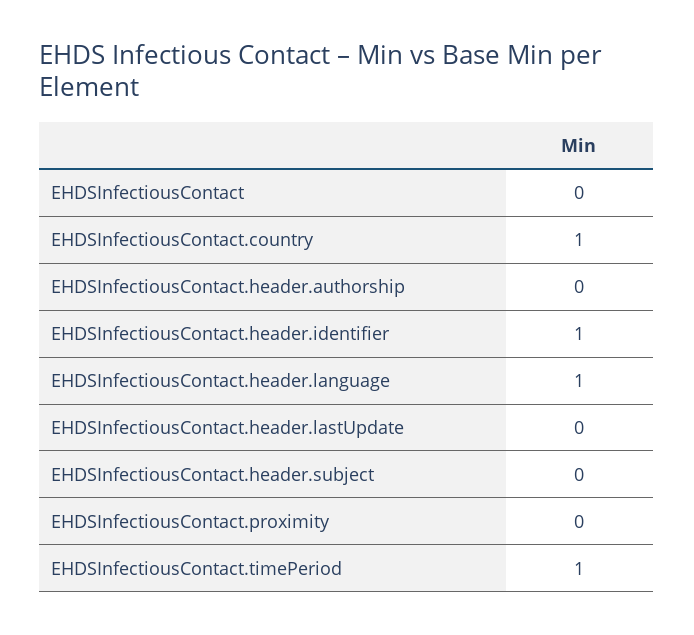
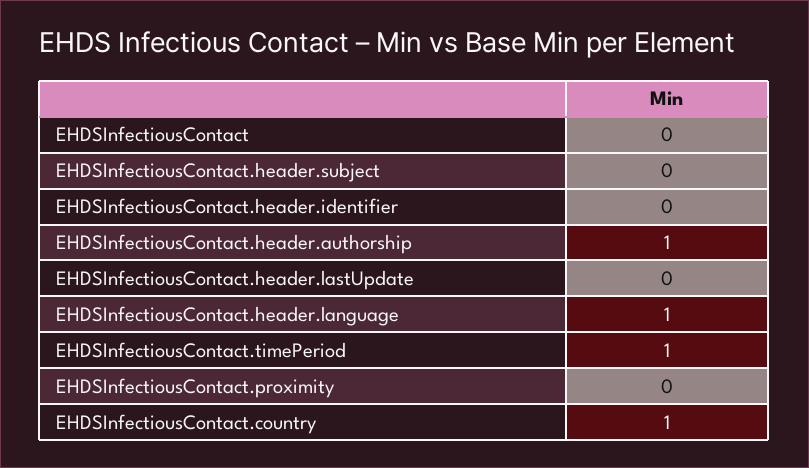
EHDSInfectiousContact.header.authorship: 0 -> 1
EHDSInfectiousContact.header.identifier: 1 -> 0

